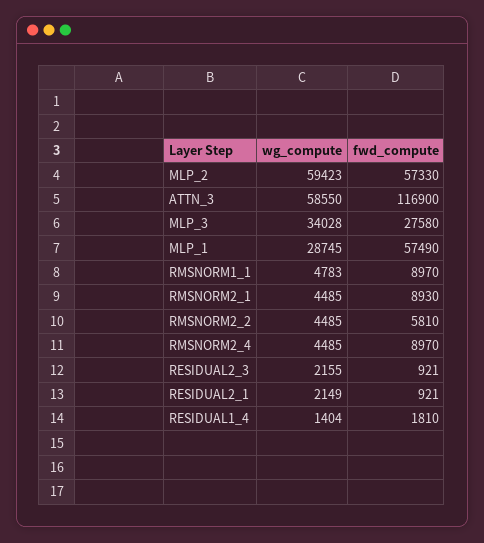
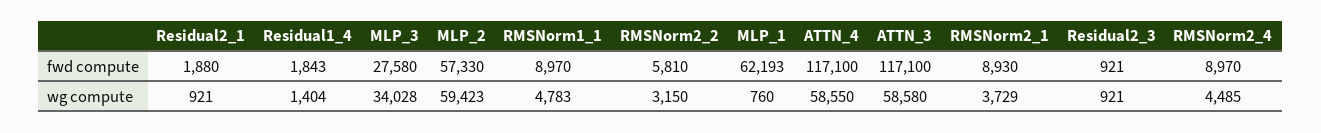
wg_compute, ATTN_3: 58550 -> 58580
fwd_compute, ATTN_3: 116900 -> 117100
wg_compute, MLP_1: 28745 -> 760
fwd_compute, MLP_1: 57490 -> 62193
wg_compute, RMSNORM2_1: 4485 -> 3729
wg_compute, RMSNORM2_2: 4485 -> 3150
wg_compute, RESIDUAL2_3: 2155 -> 921
wg_compute, RESIDUAL2_1: 2149 -> 921
fwd_compute, RESIDUAL2_1: 921 -> 1880
fwd_compute, RESIDUAL1_4: 1810 -> 1843
fwd_compute, ATTN_4: none -> 117100
wg_compute, ATTN_4: none -> 58550

